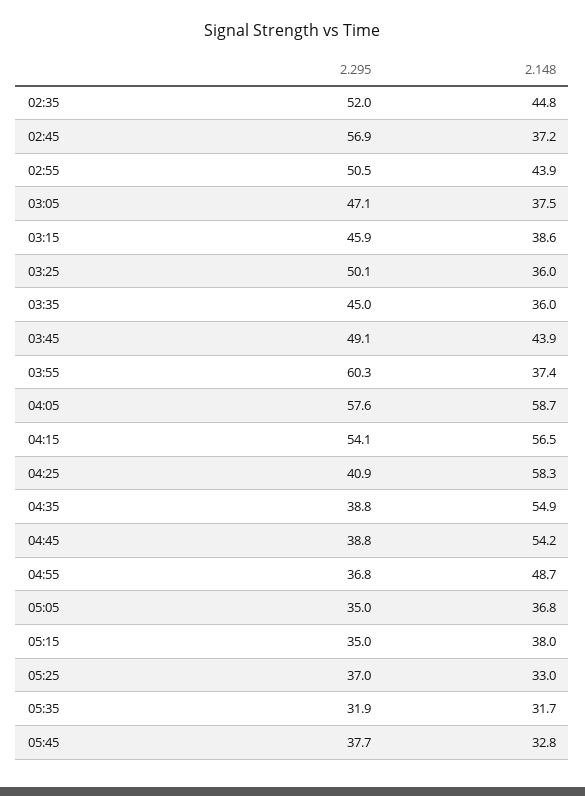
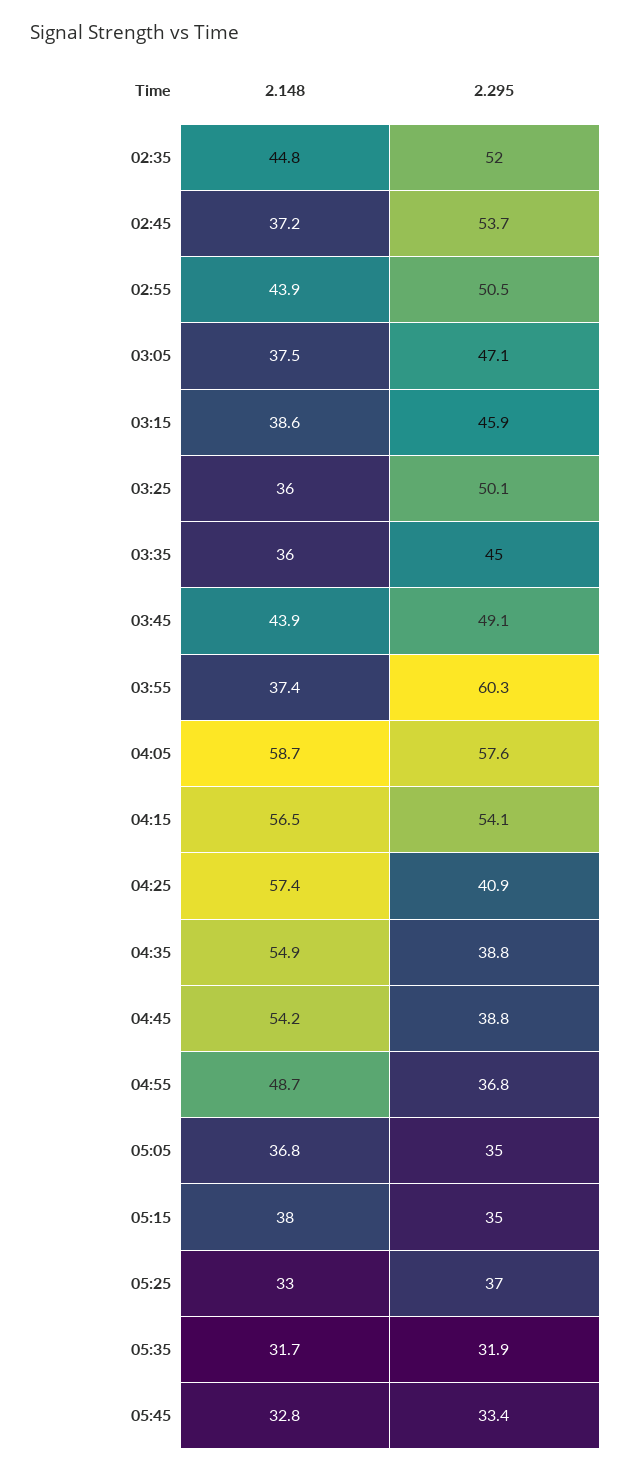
2.295, 02:45: 56.9 -> 53.7
2.148, 04:25: 58.3 -> 57.4
2.295, 05:45: 37.7 -> 33.4

